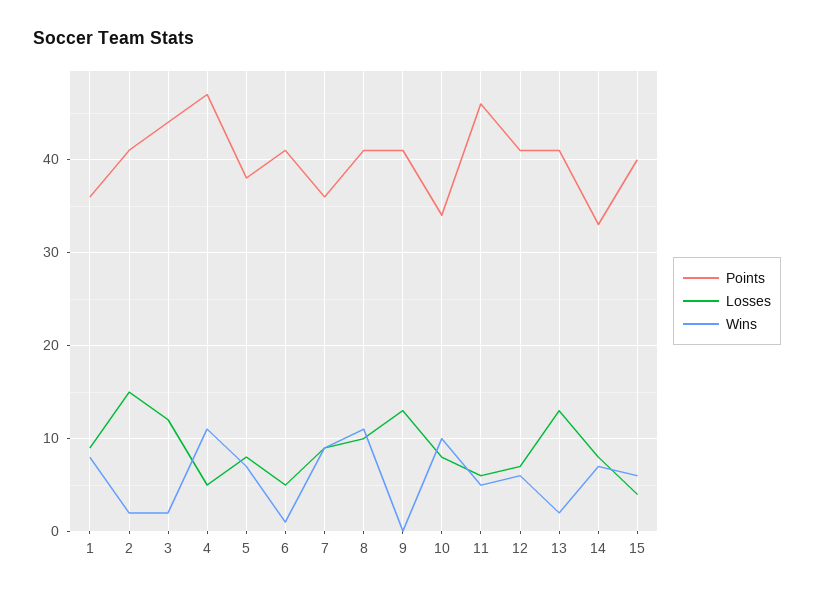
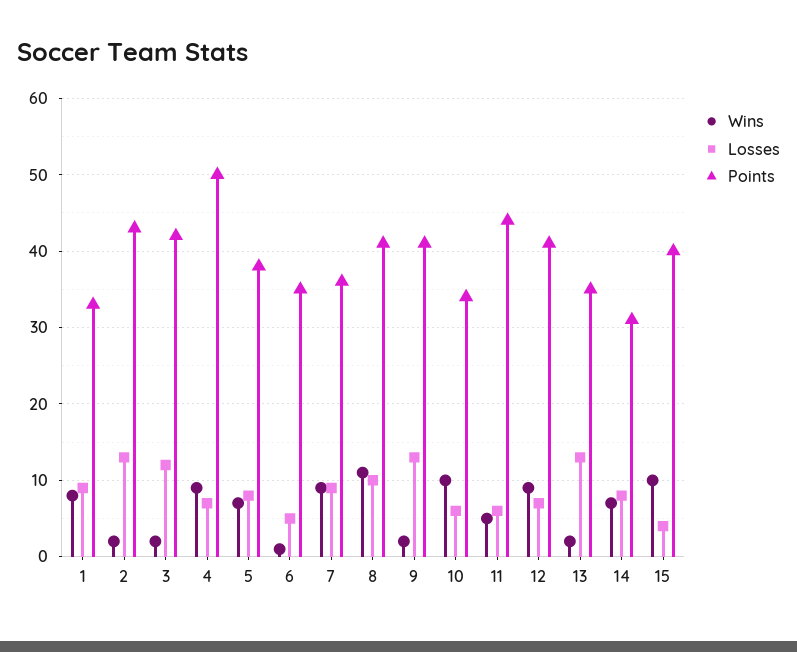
Points, 1: 36 -> 33
Points, 2: 41 -> 43
Losses, 2: 15 -> 13
Points, 3: 44 -> 42
Points, 4: 47 -> 50
Losses, 4: 5 -> 7
Wins, 4: 11 -> 9
Points, 6: 41 -> 35
Wins, 9: 0 -> 2
Losses, 10: 8 -> 6
Points, 11: 46 -> 44
Wins, 12: 6 -> 9
Points, 13: 41 -> 35
Points, 14: 33 -> 31
Wins, 15: 6 -> 10

